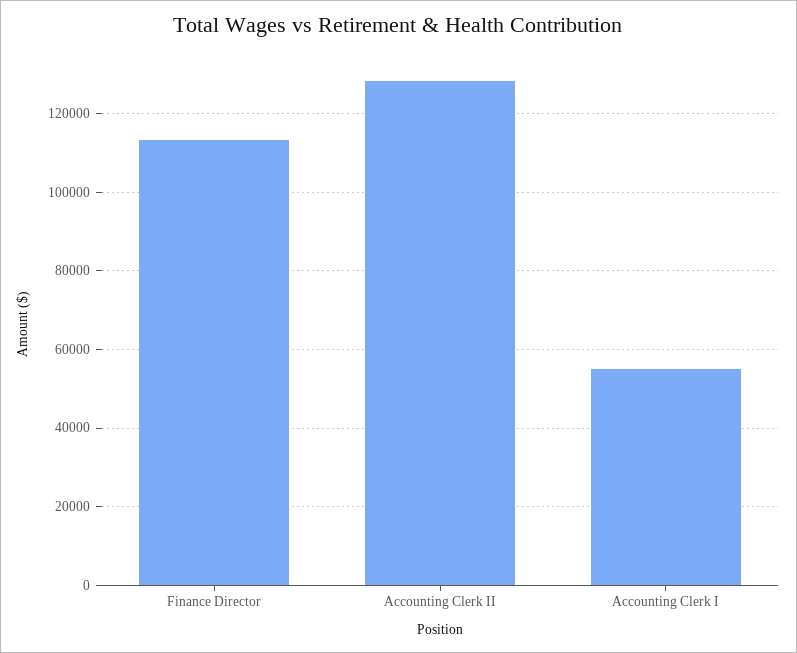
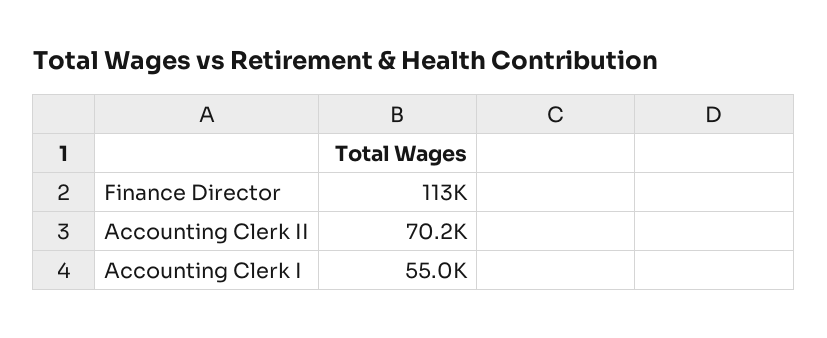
Accounting Clerk II: 128000 -> 70200

